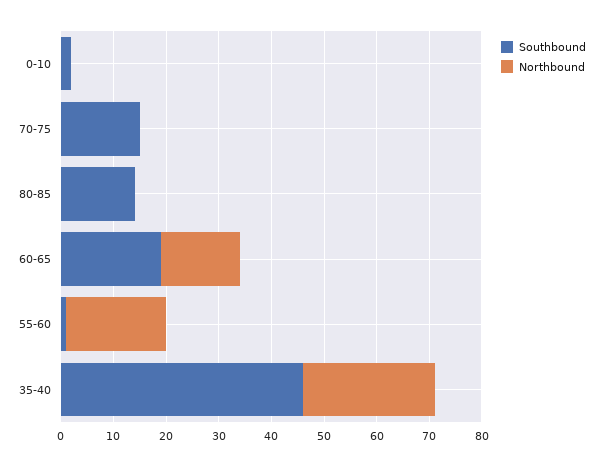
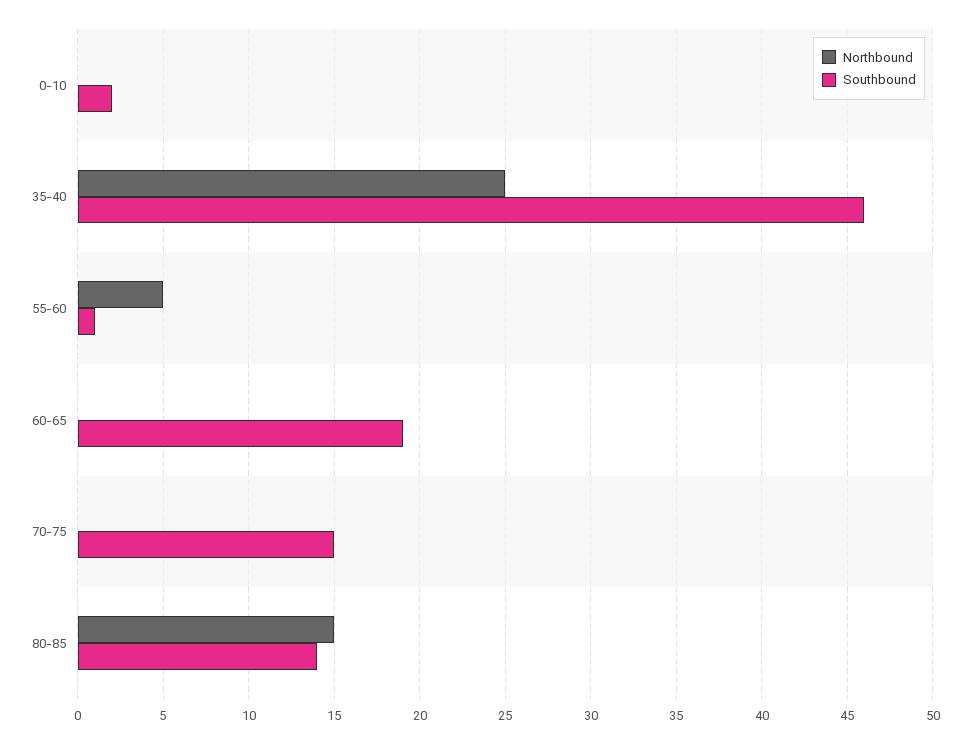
Northbound, 80-85: 0 -> 15
Northbound, 60-65: 15 -> 0
Northbound, 55-60: 20 -> 5

